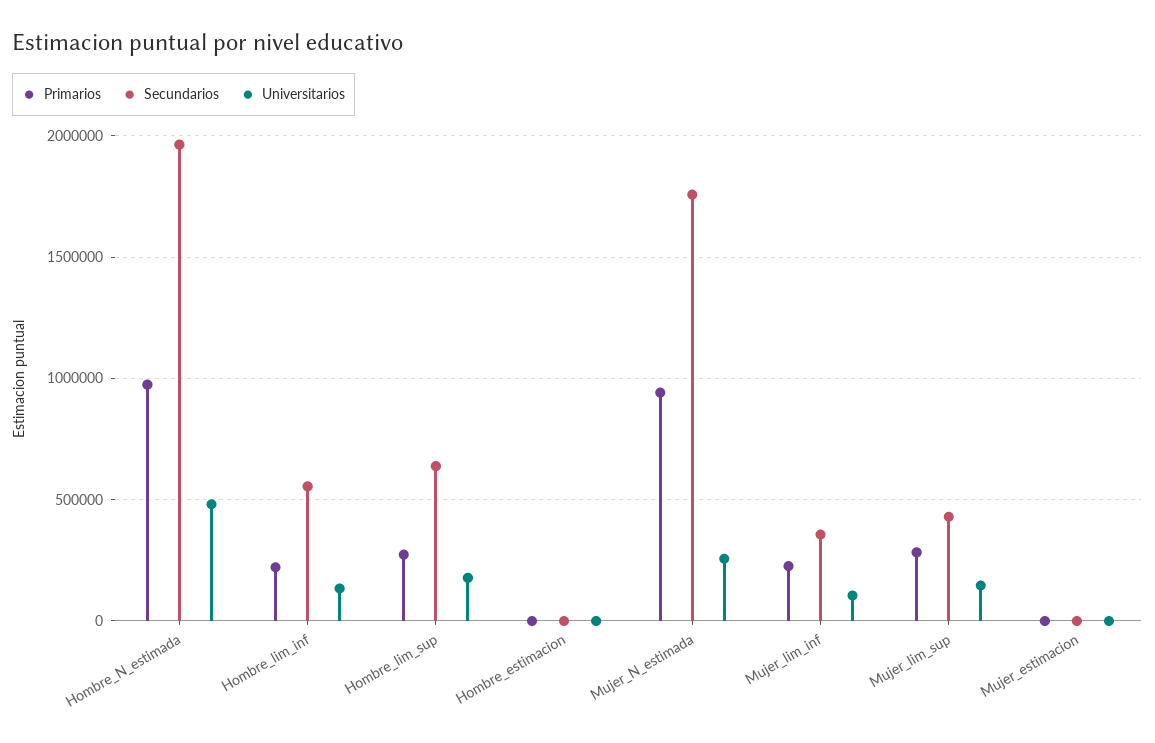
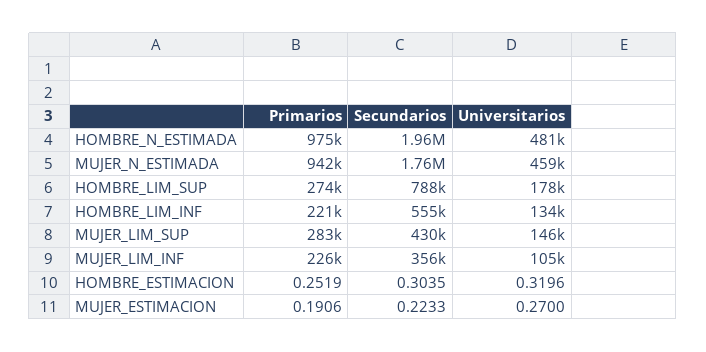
Secundarios, Hombre_lim_sup: 650000 -> 788000
Universitarios, Mujer_N_estimada: 250000 -> 459000

